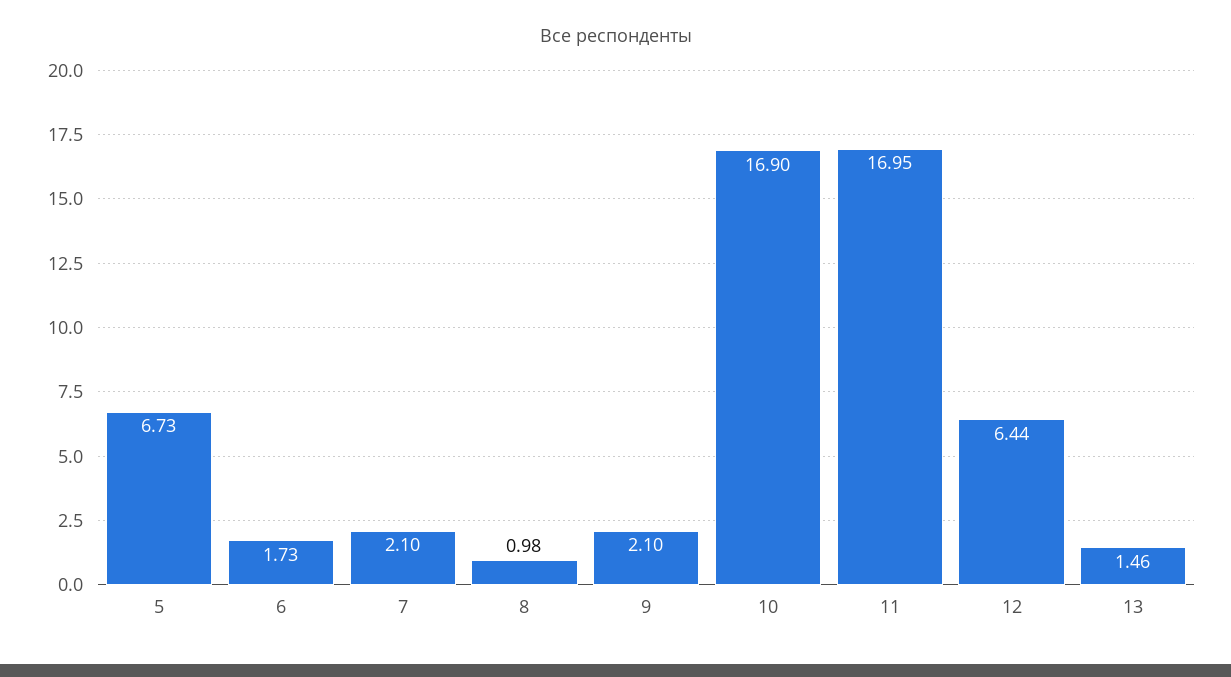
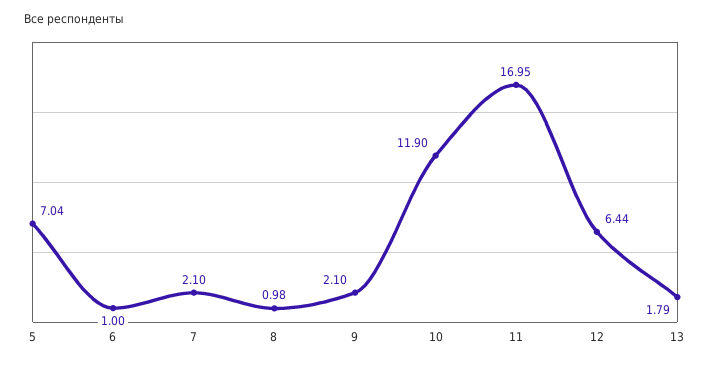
5: 6.73 -> 7.04
6: 1.73 -> 1
10: 16.9 -> 11.9
13: 1.46 -> 1.79

